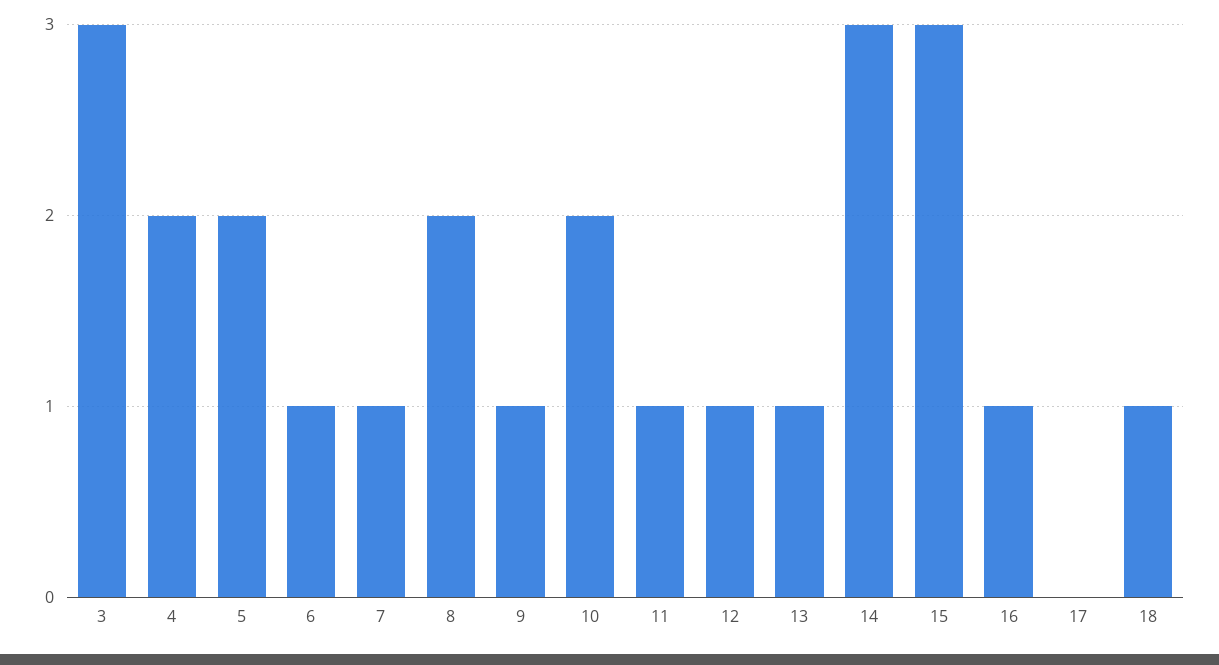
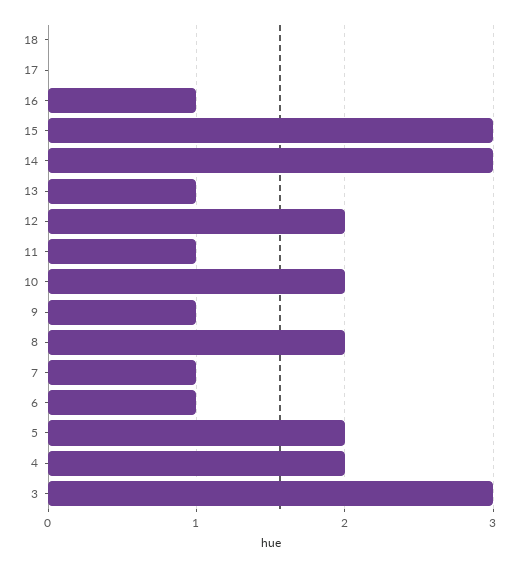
12: 1 -> 2
18: 1 -> 0

